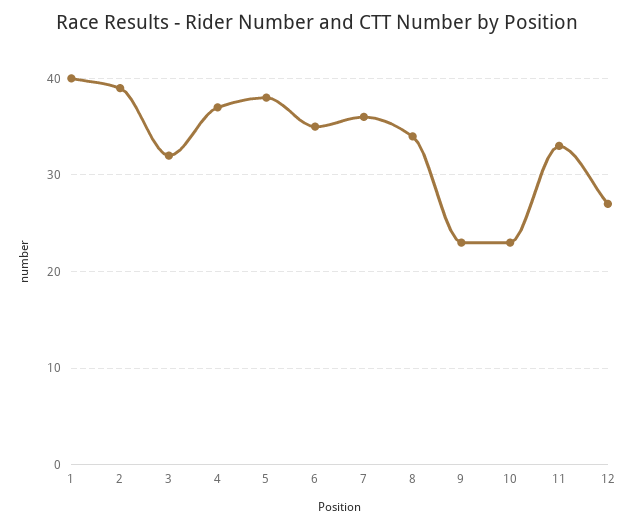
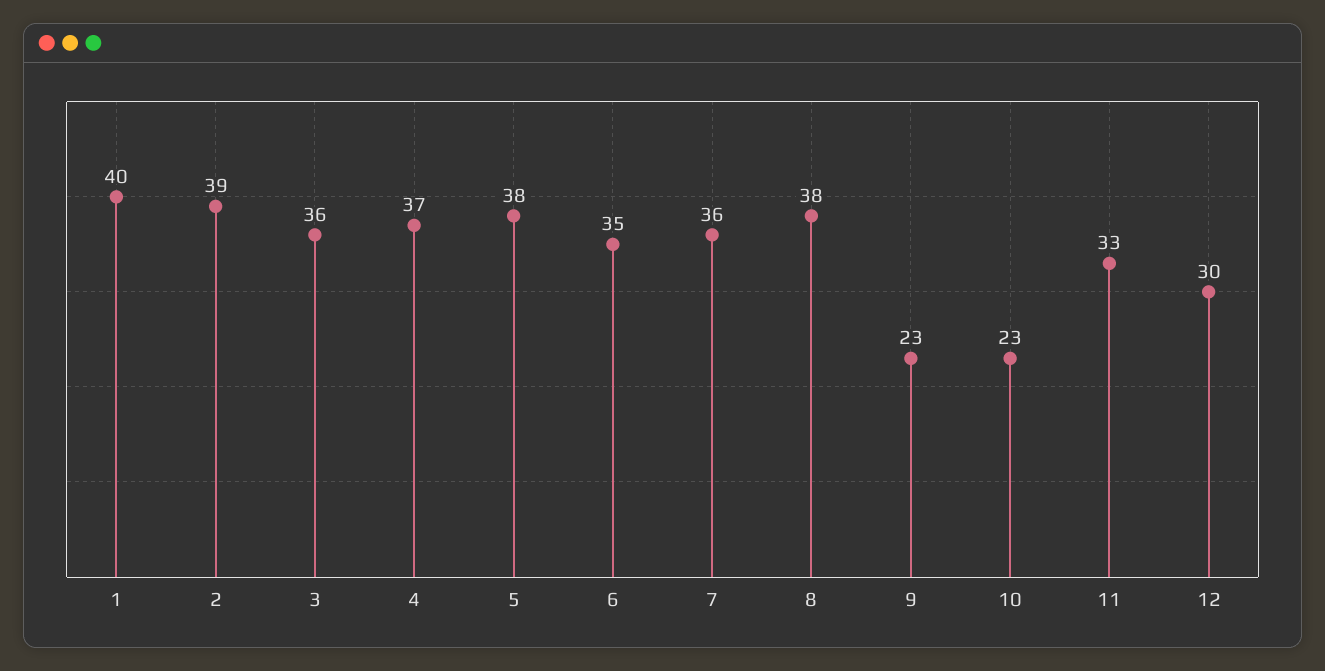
3: 32 -> 36
8: 34 -> 38
12: 27 -> 30

